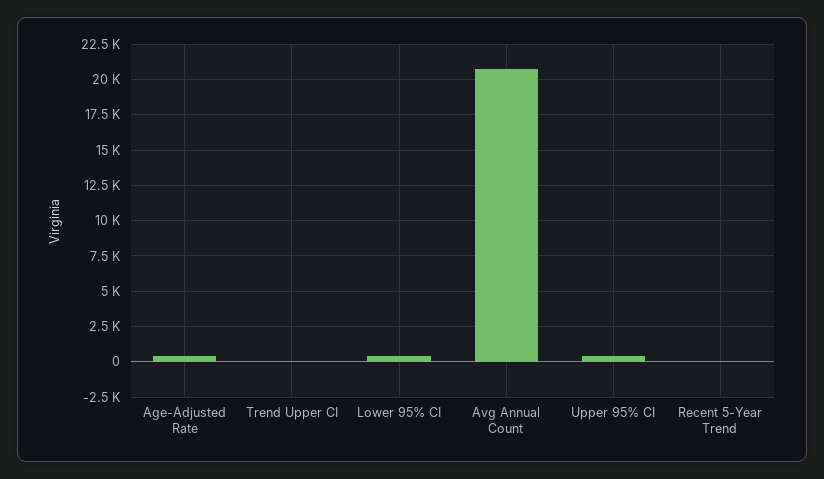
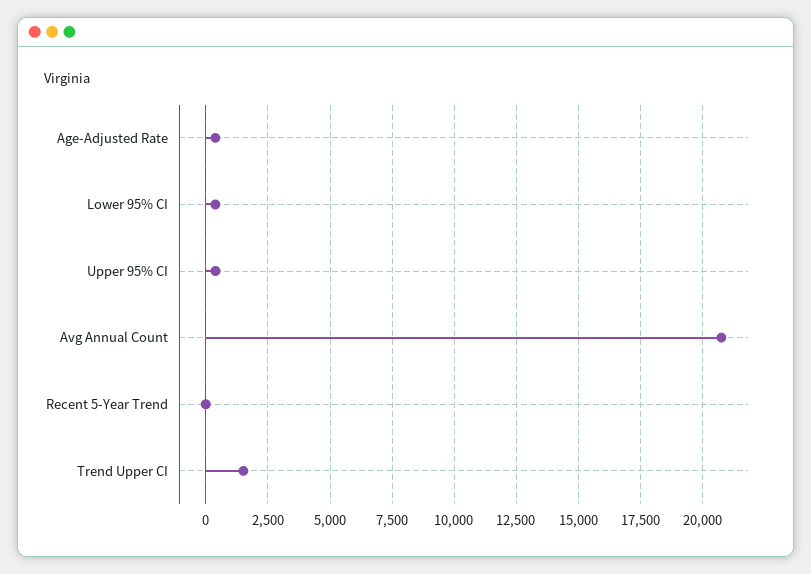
Trend Upper CI: 0 -> 1500

